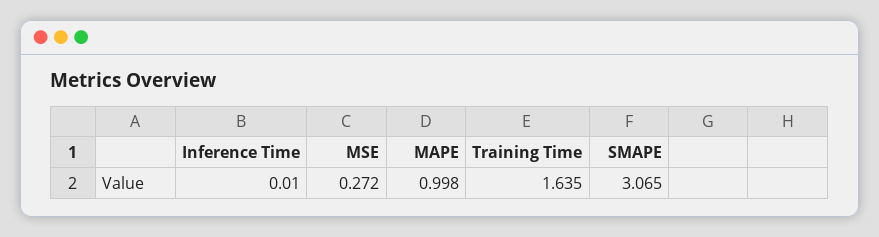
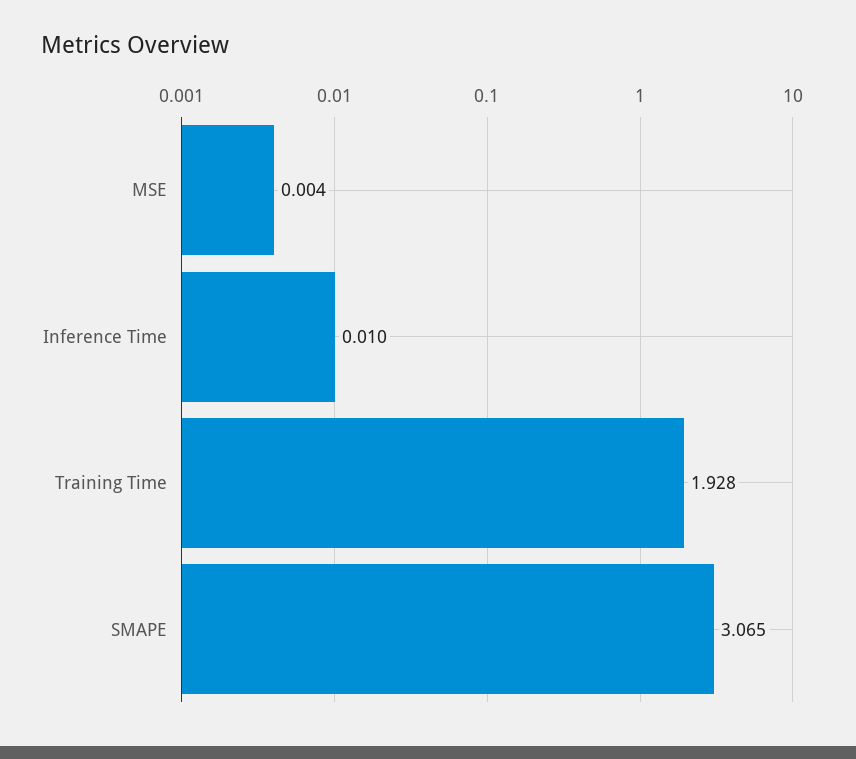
MSE: 0.272 -> 0.004
MAPE: 0.998 -> none
Training Time: 1.635 -> 1.928

